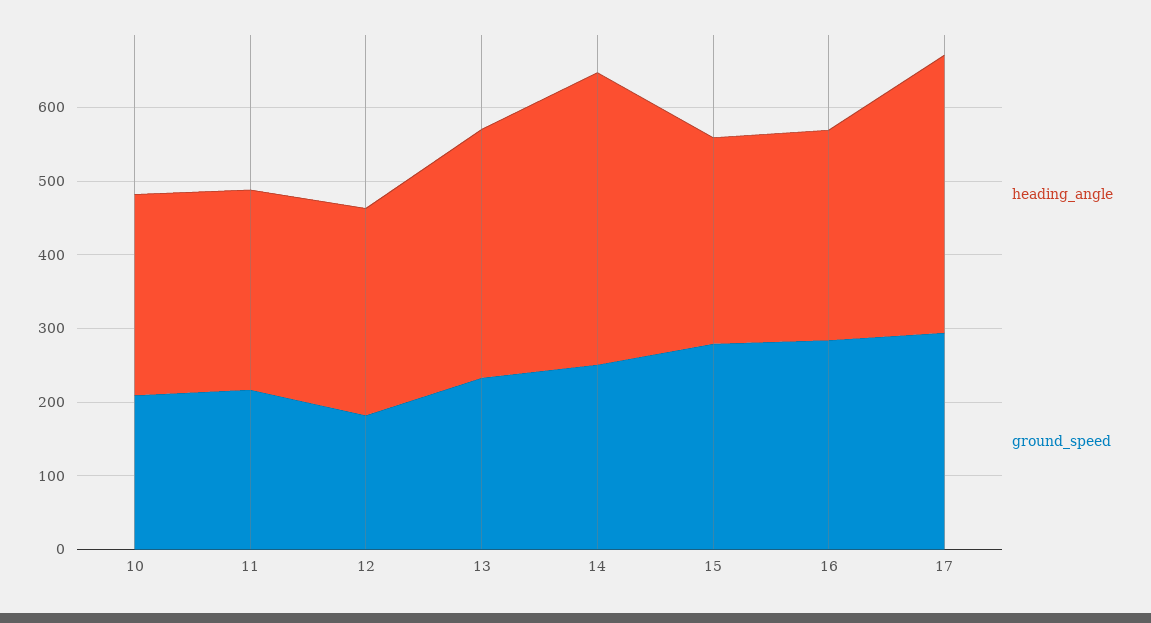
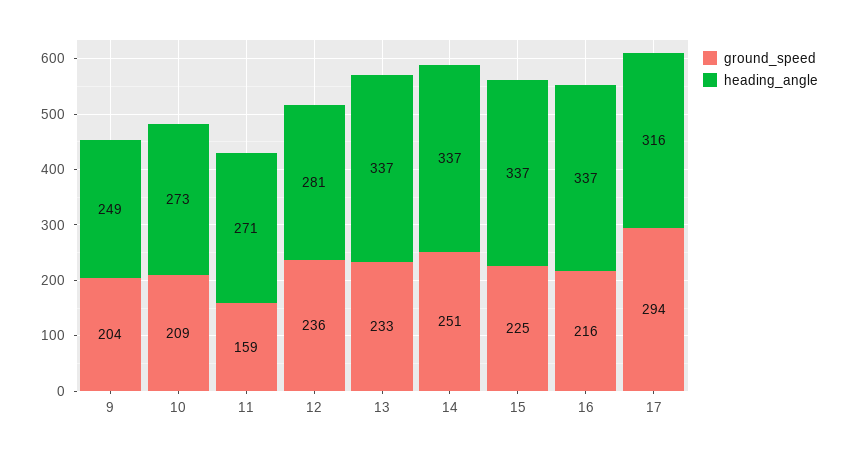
ground_speed, 11: 220 -> 159
ground_speed, 12: 180 -> 236
heading_angle, 14: 400 -> 337
heading_angle, 15: 280 -> 337
ground_speed, 15: 280 -> 225
heading_angle, 16: 280 -> 337
ground_speed, 16: 280 -> 216
heading_angle, 17: 380 -> 316
ground_speed, 9: none -> 204
heading_angle, 9: none -> 249

